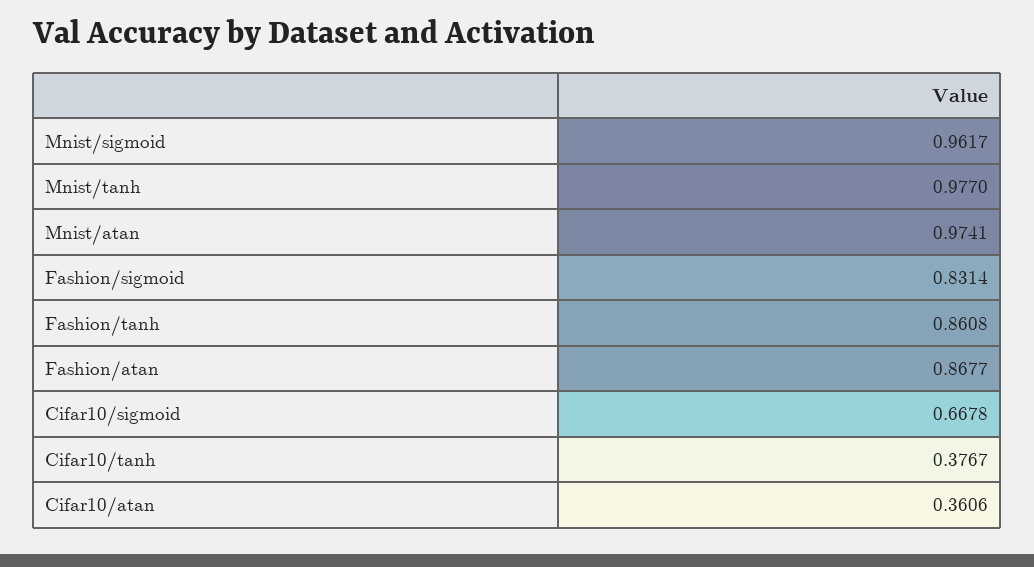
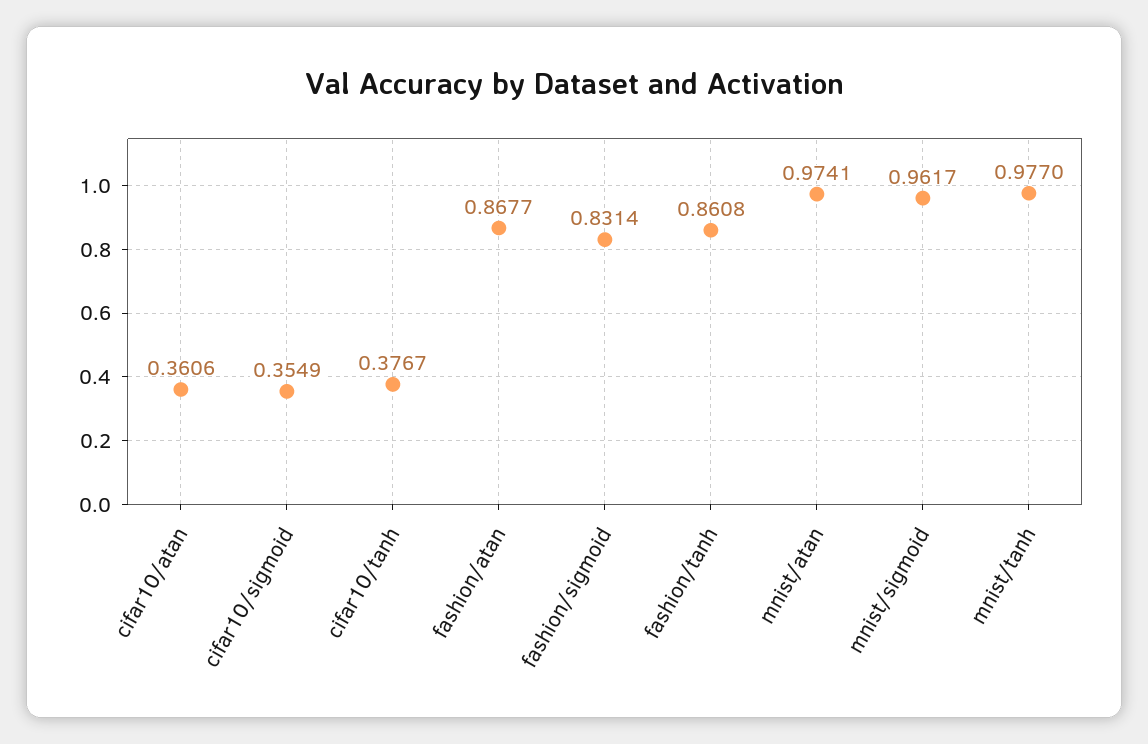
Cifar10/sigmoid: 0.6678 -> 0.3549

